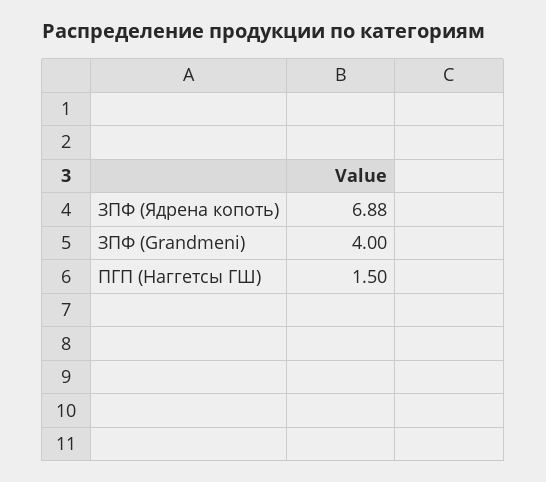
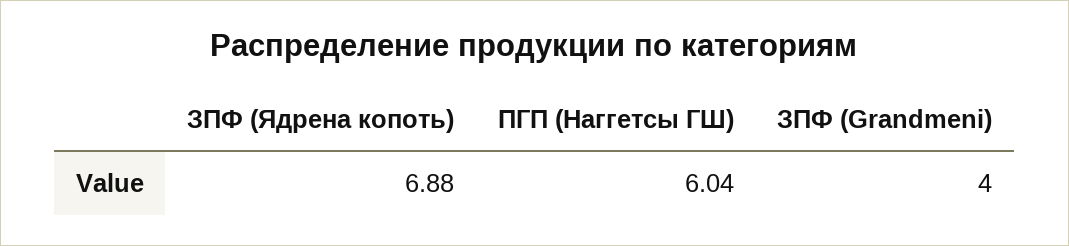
ПГП (Наггетсы ГШ): 1.5 -> 6.04

